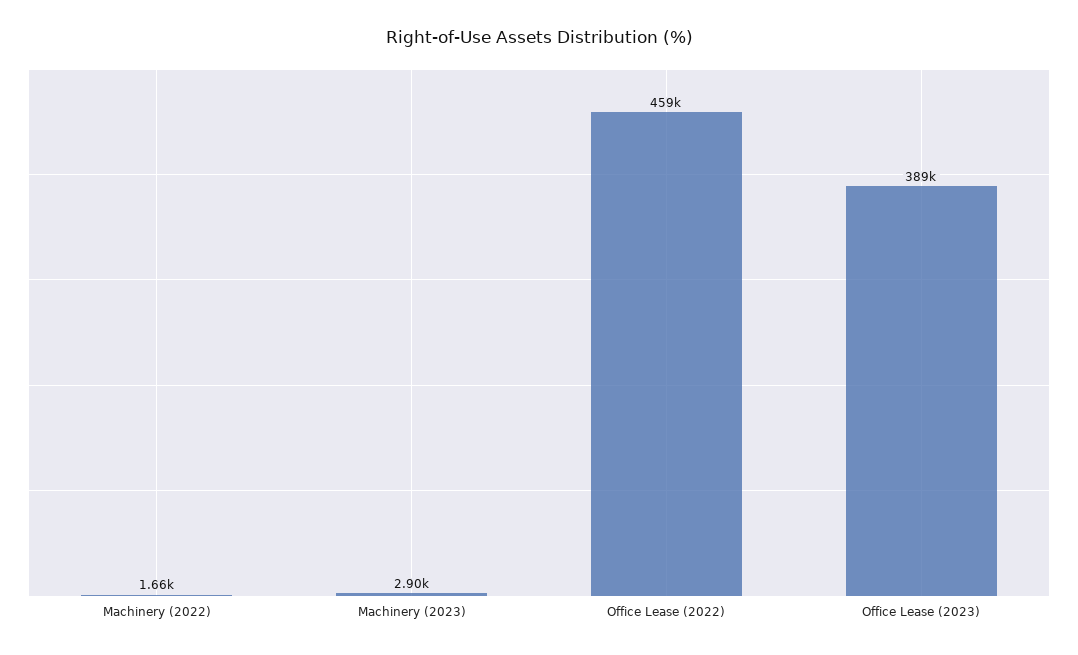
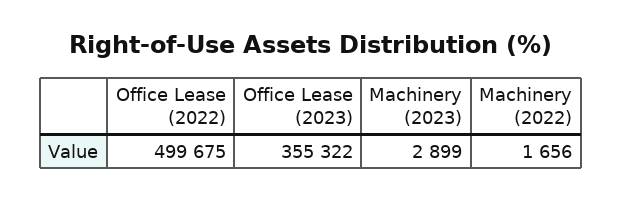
Office Lease (2022): 459000 -> 499675
Office Lease (2023): 389000 -> 355322

